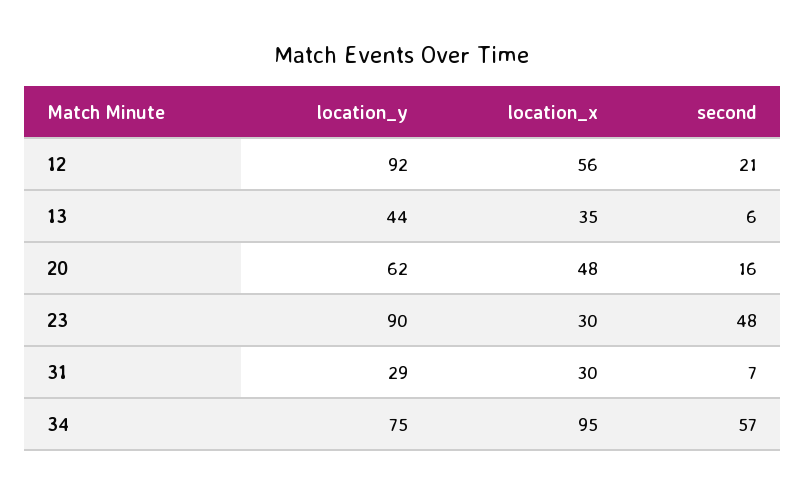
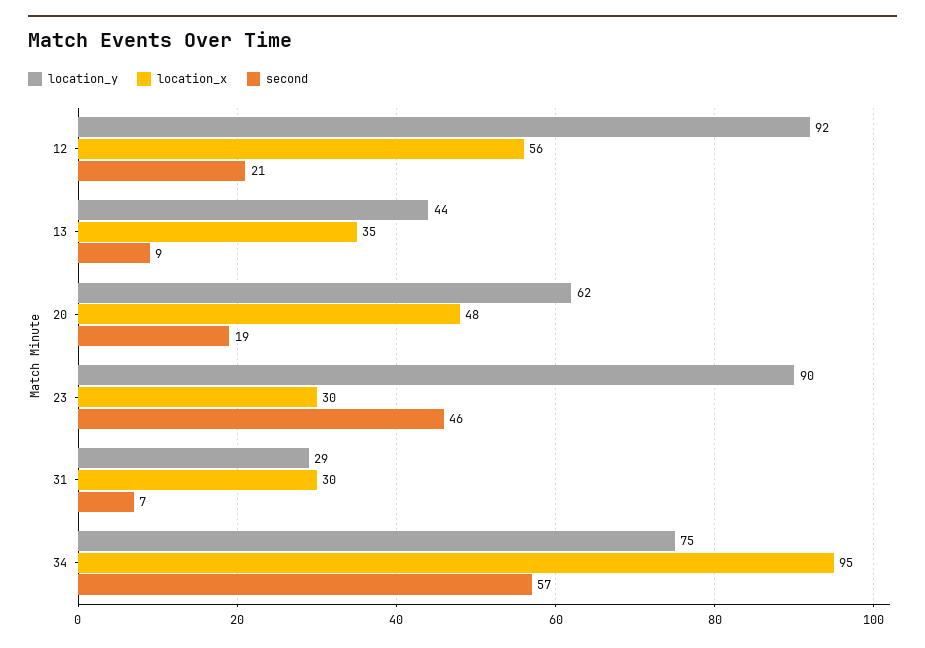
second, 13: 6 -> 9
second, 20: 16 -> 19
second, 23: 48 -> 46

